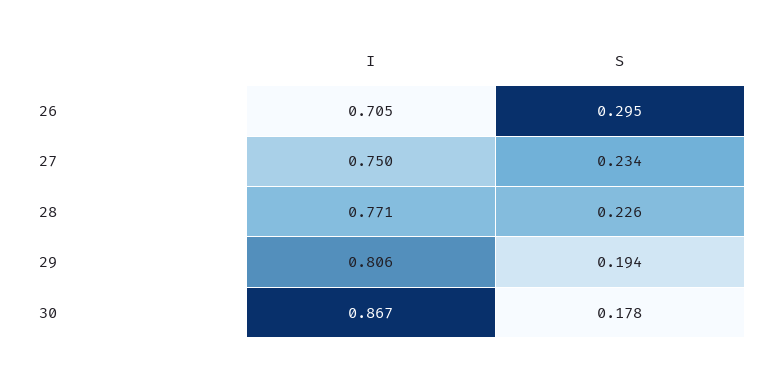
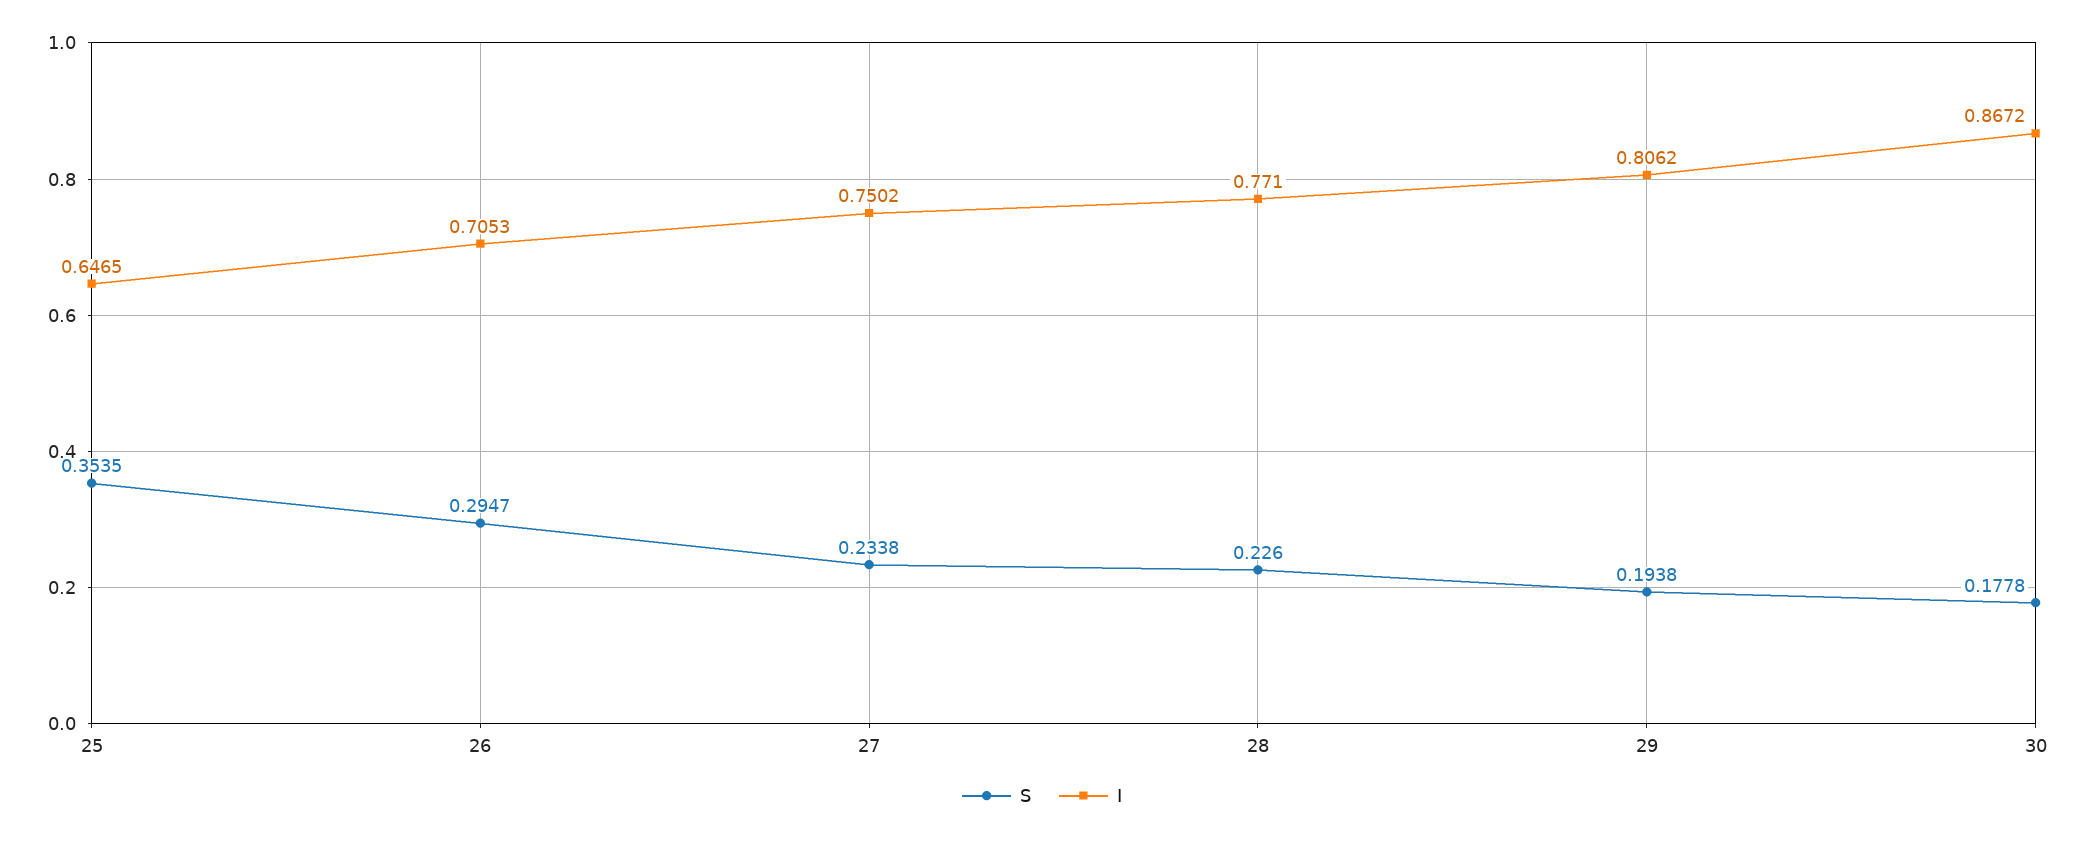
S, 25: none -> 0.3535
I, 25: none -> 0.6465

